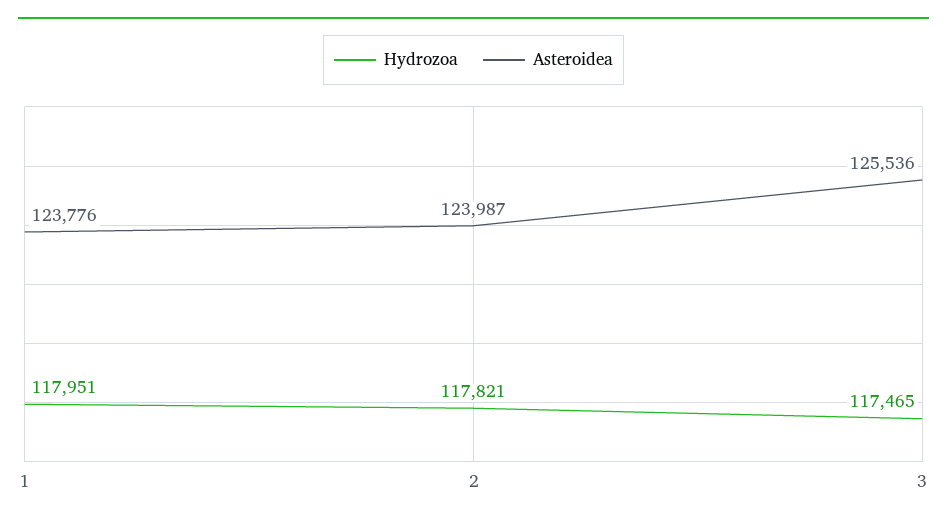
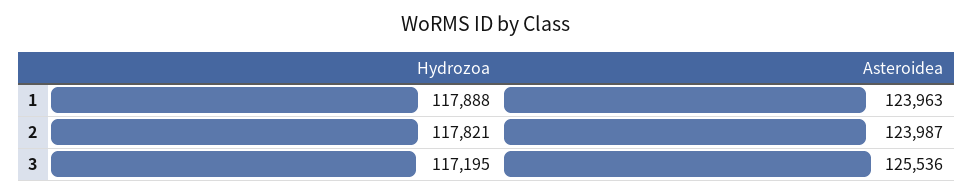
Hydrozoa, 1: 117951 -> 117888
Asteroidea, 1: 123776 -> 123963
Hydrozoa, 3: 117465 -> 117195

